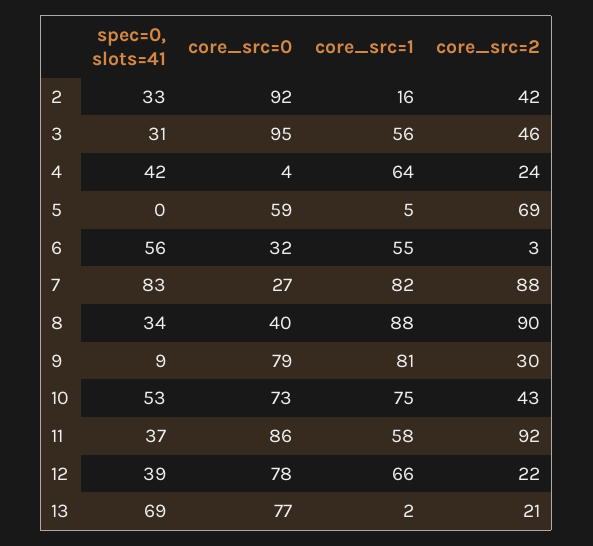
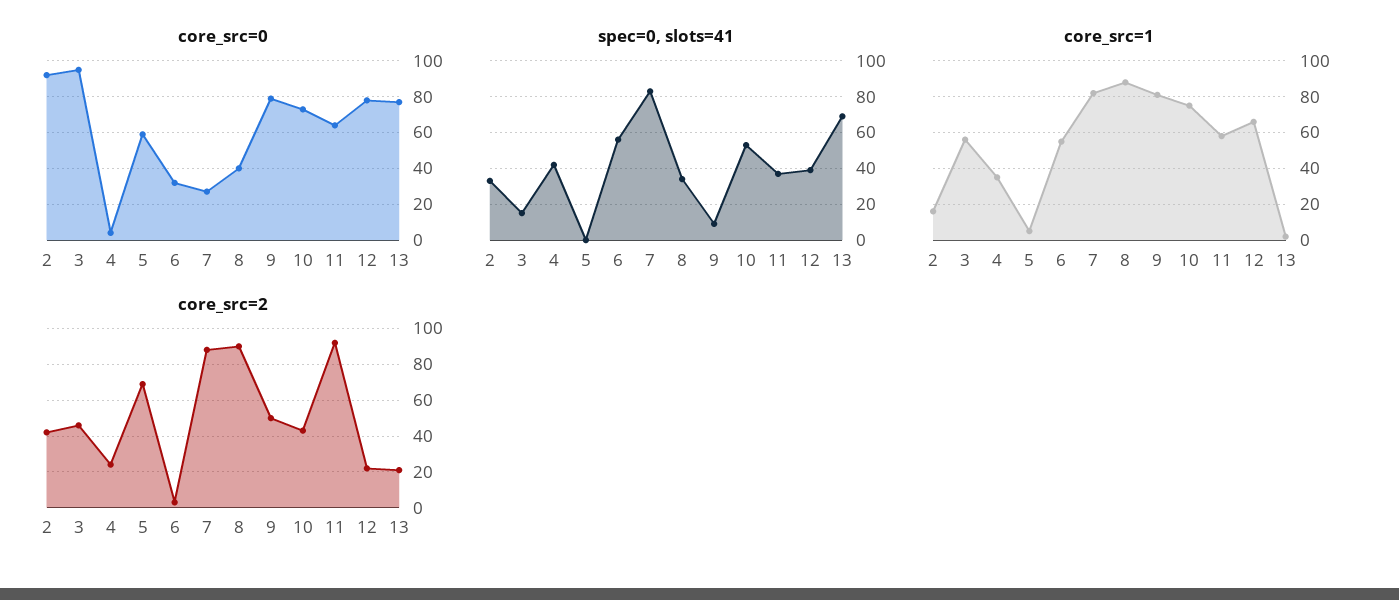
spec=0, slots=41, 3: 31 -> 15
core_src=1, 4: 64 -> 35
core_src=2, 9: 30 -> 50
core_src=0, 11: 86 -> 65

